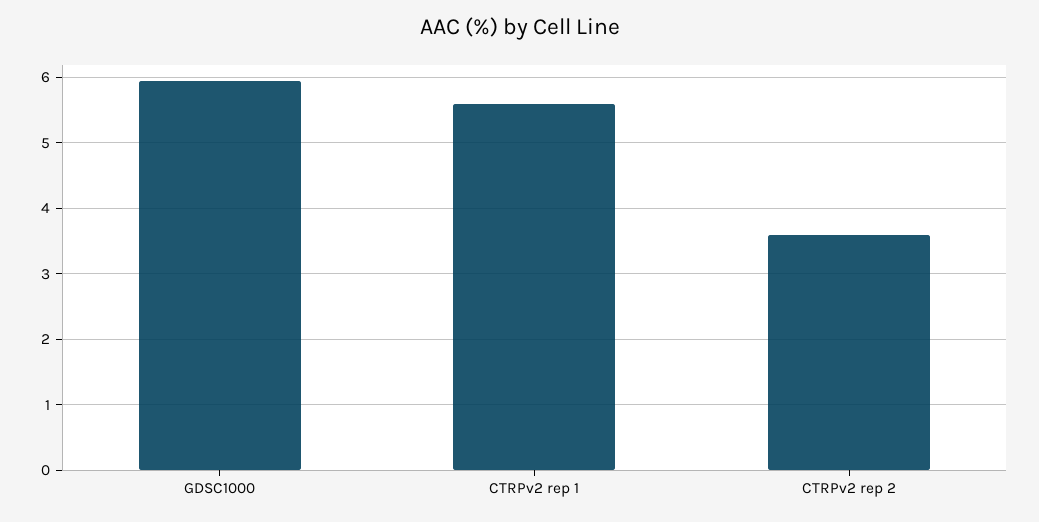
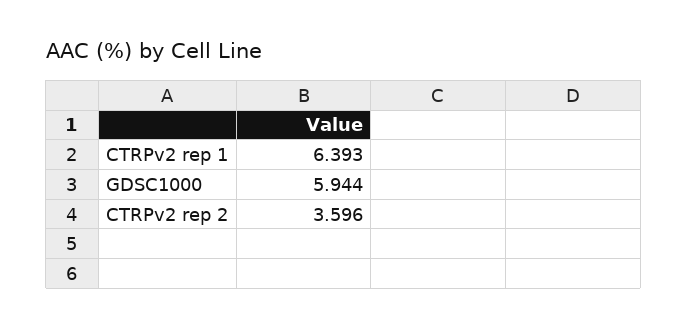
CTRPv2 rep 1: 5.6 -> 6.393

